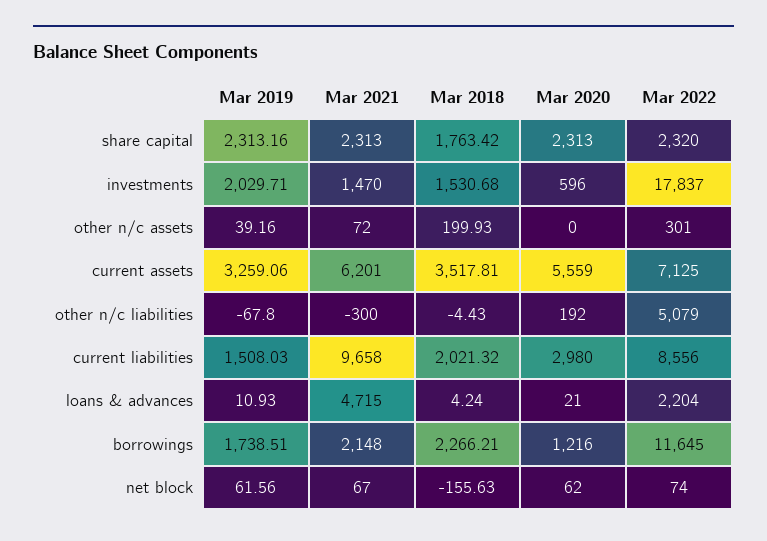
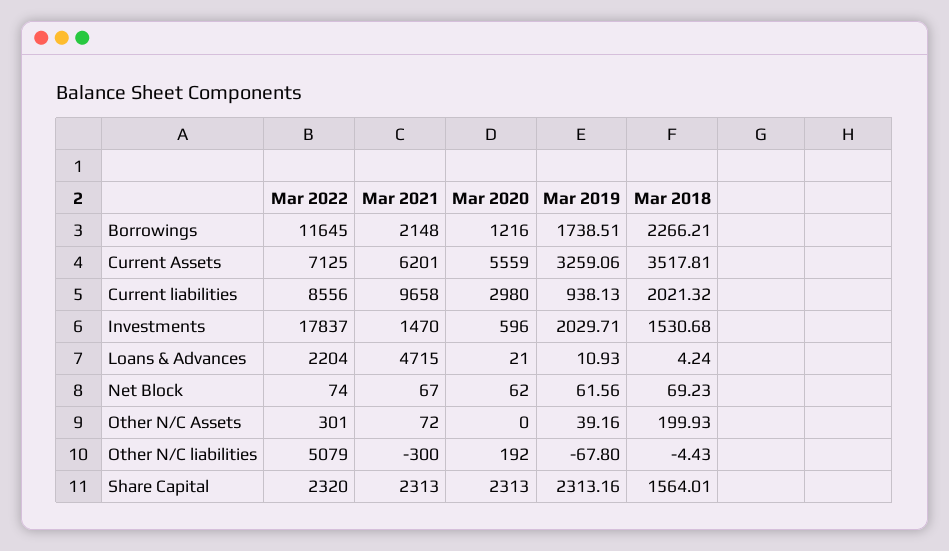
Mar 2018, share capital: 1763.42 -> 1564.01
Mar 2019, current liabilities: 1508.03 -> 938.13
Mar 2018, net block: -155.63 -> 69.23

